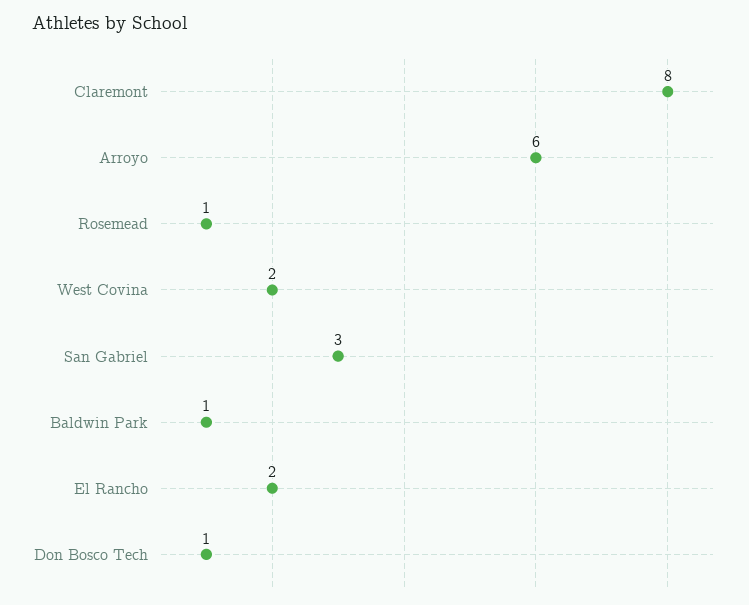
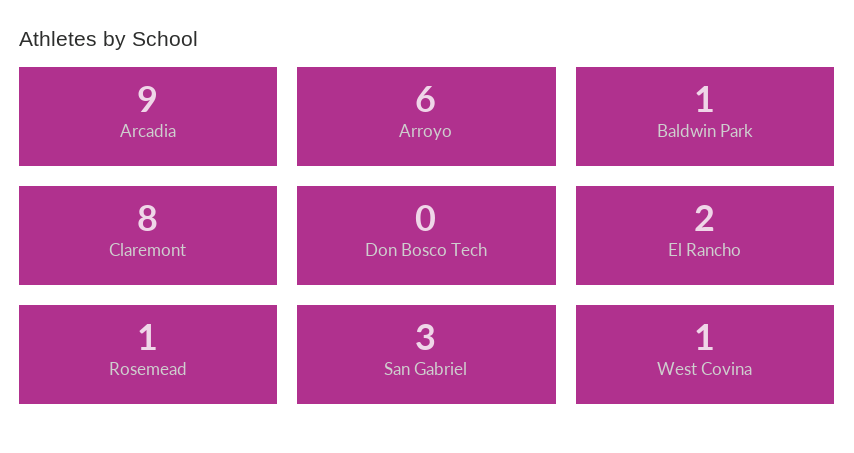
West Covina: 2 -> 1
Don Bosco Tech: 1 -> 0
Arcadia: none -> 9

